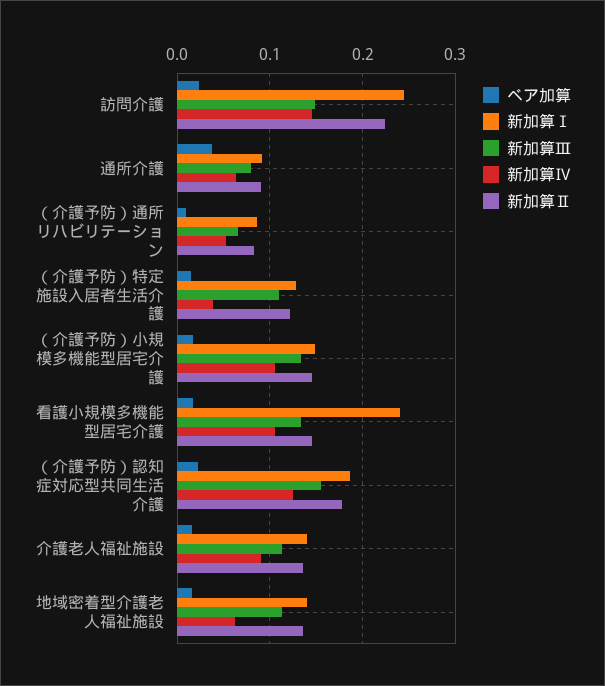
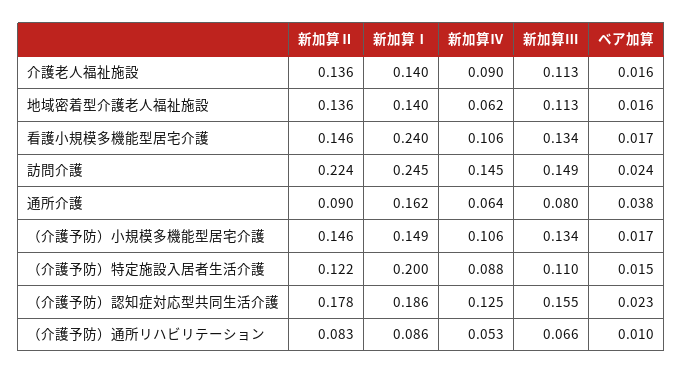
新加算Ⅰ, 通所介護: 0.09 -> 0.162
新加算Ⅰ, （介護予防）特定施設入居者生活介護: 0.13 -> 0.2
新加算Ⅳ, （介護予防）特定施設入居者生活介護: 0.04 -> 0.088

